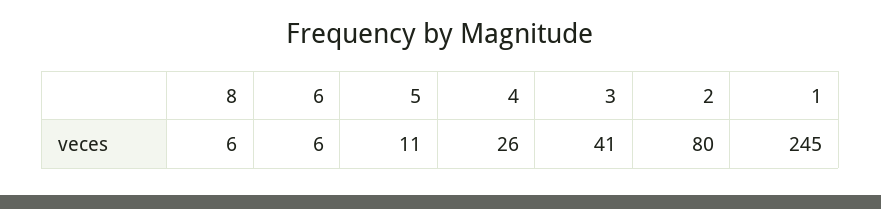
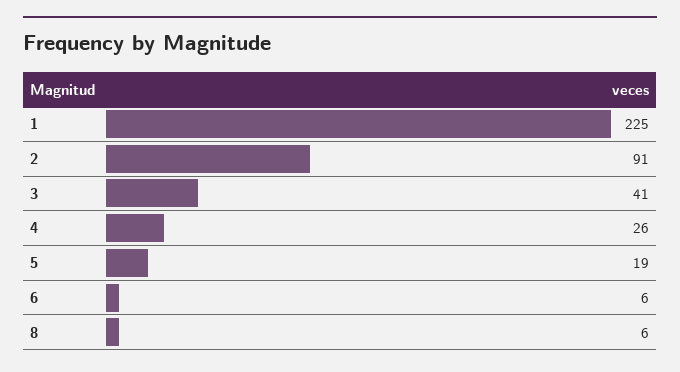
5: 11 -> 19
2: 80 -> 91
1: 245 -> 225

